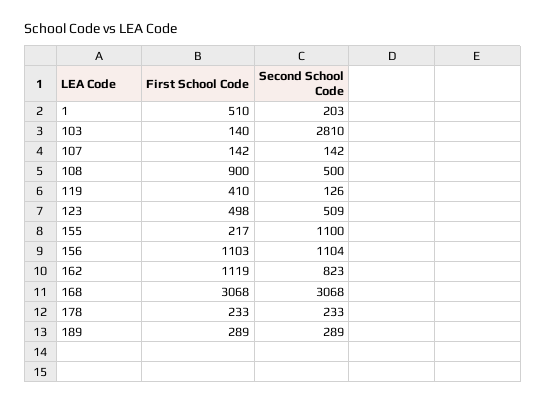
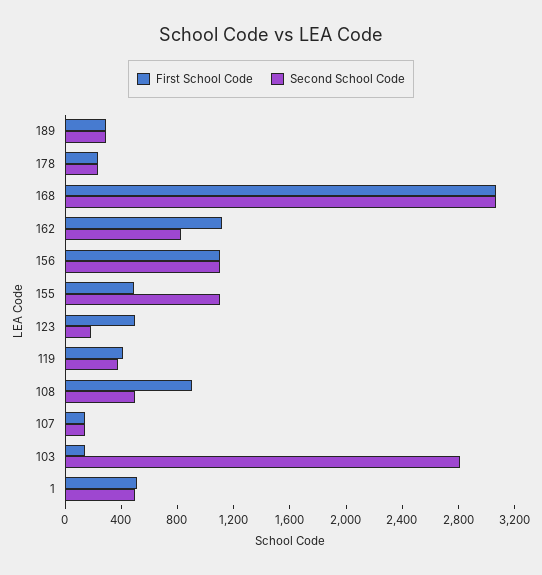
Second School Code, 1: 203 -> 500
Second School Code, 119: 126 -> 400
Second School Code, 123: 509 -> 200
First School Code, 155: 217 -> 500

